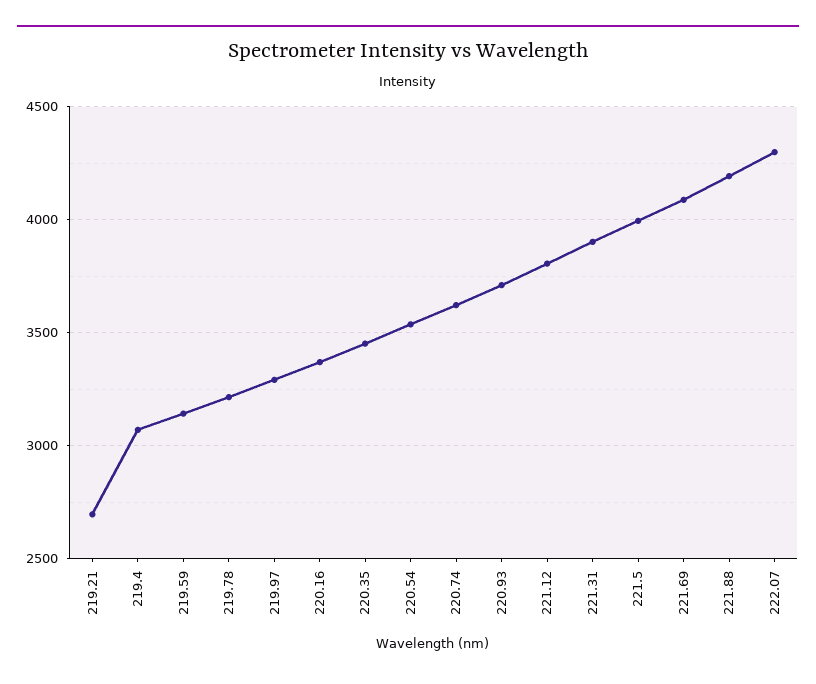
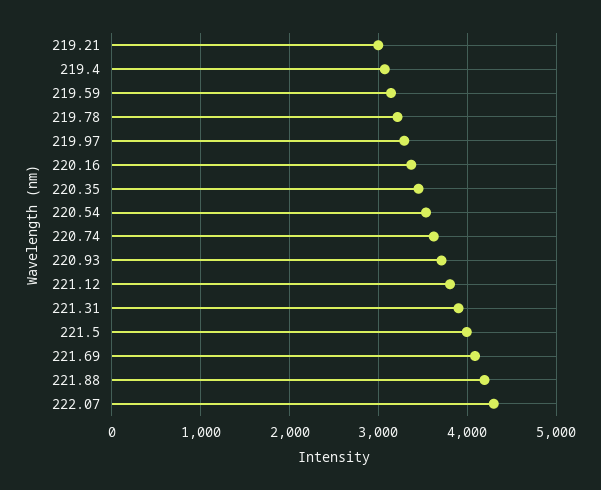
219.21: 2700 -> 3000

